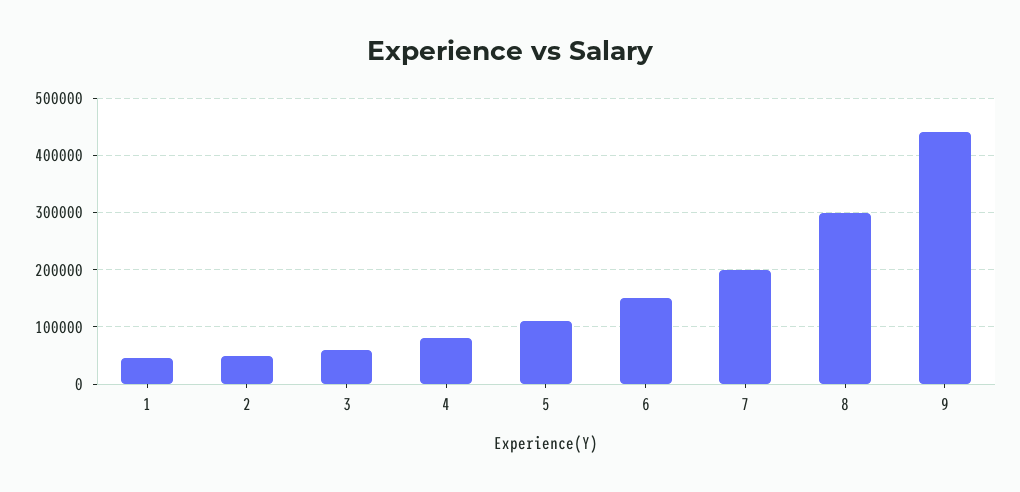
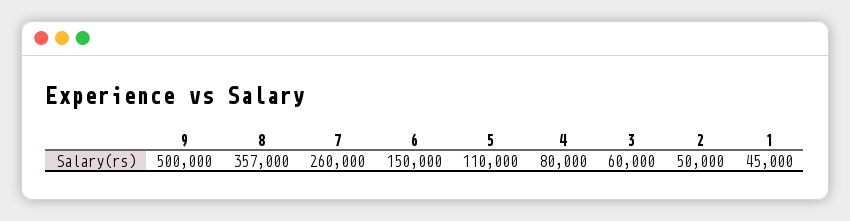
7: 200000 -> 260000
8: 300000 -> 357000
9: 440000 -> 500000

